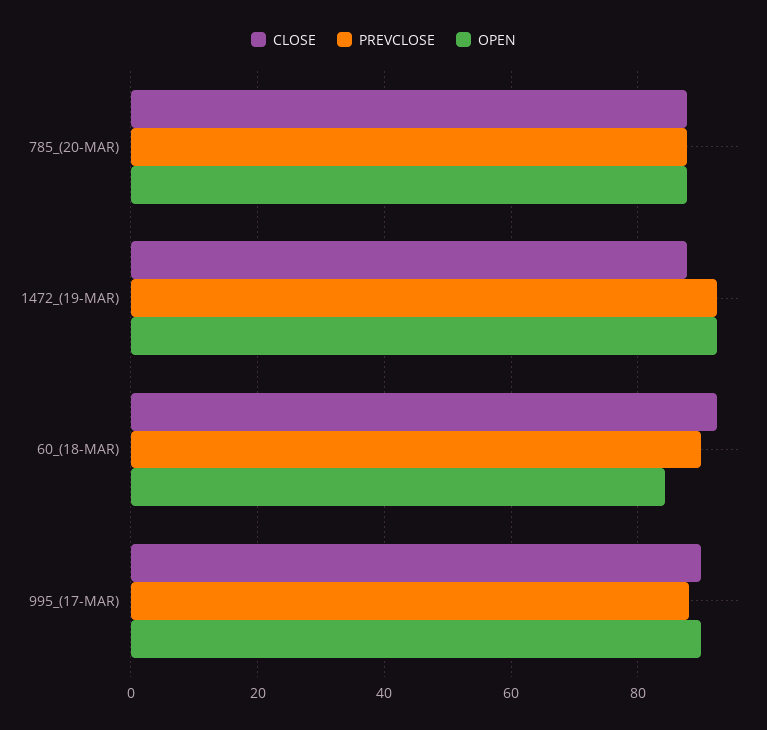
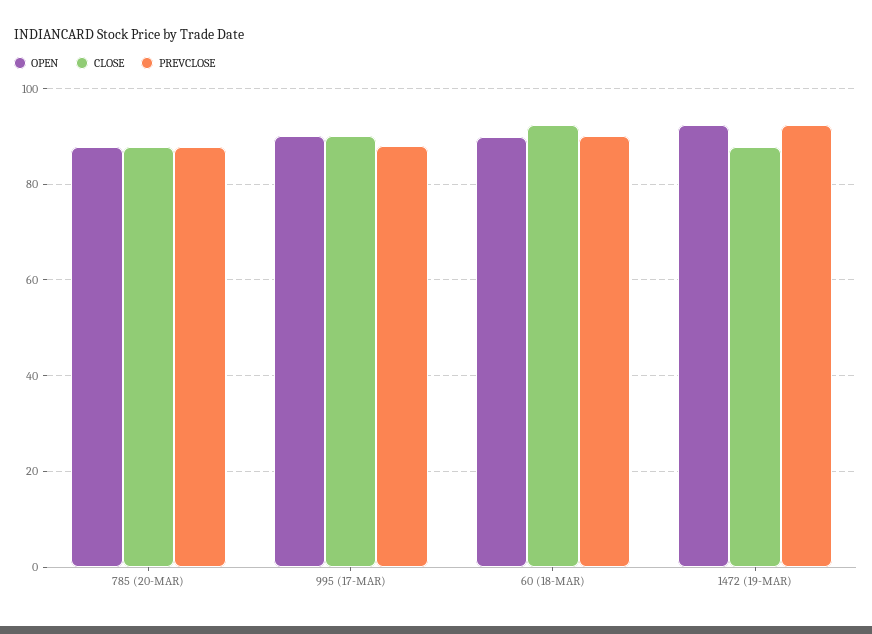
OPEN, 60_(18-MAR): 84 -> 90

